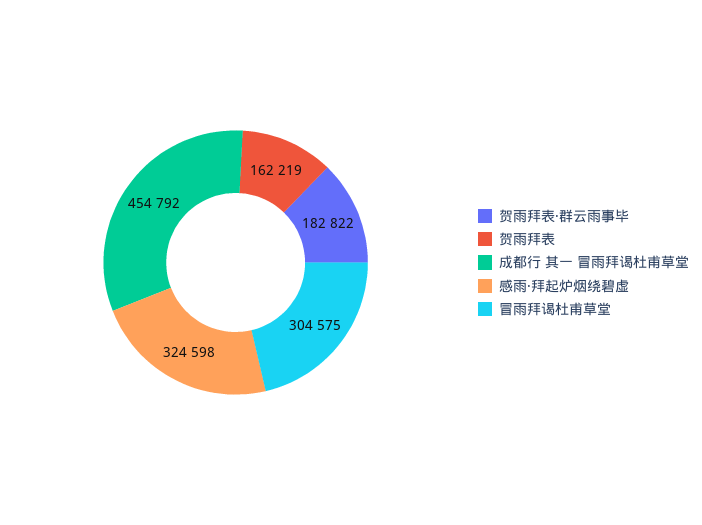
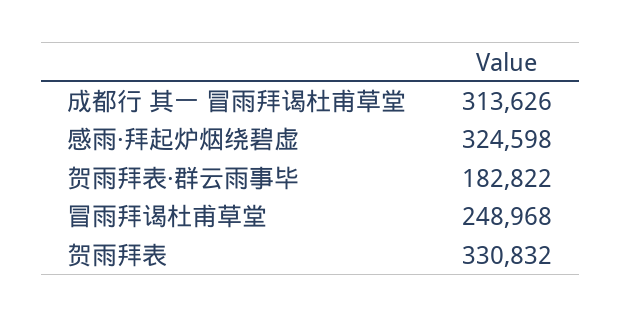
贺雨拜表: 162219 -> 330832
成都行 其一 冒雨拜谒杜甫草堂: 454792 -> 313626
冒雨拜谒杜甫草堂: 304575 -> 248968

